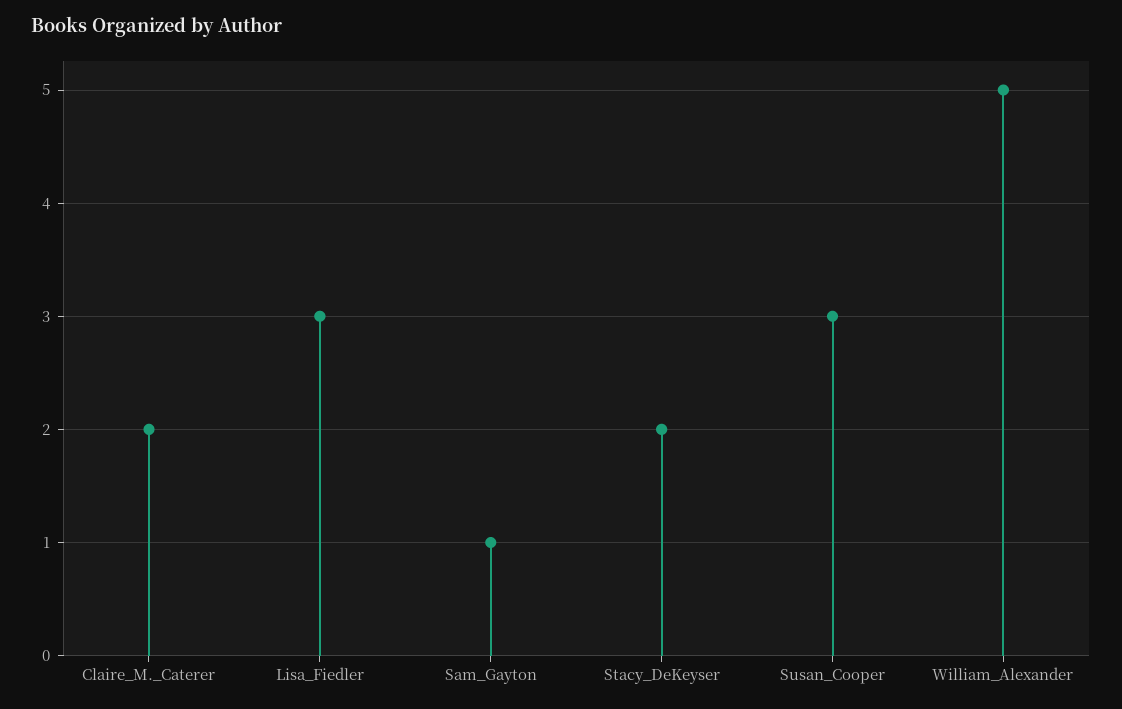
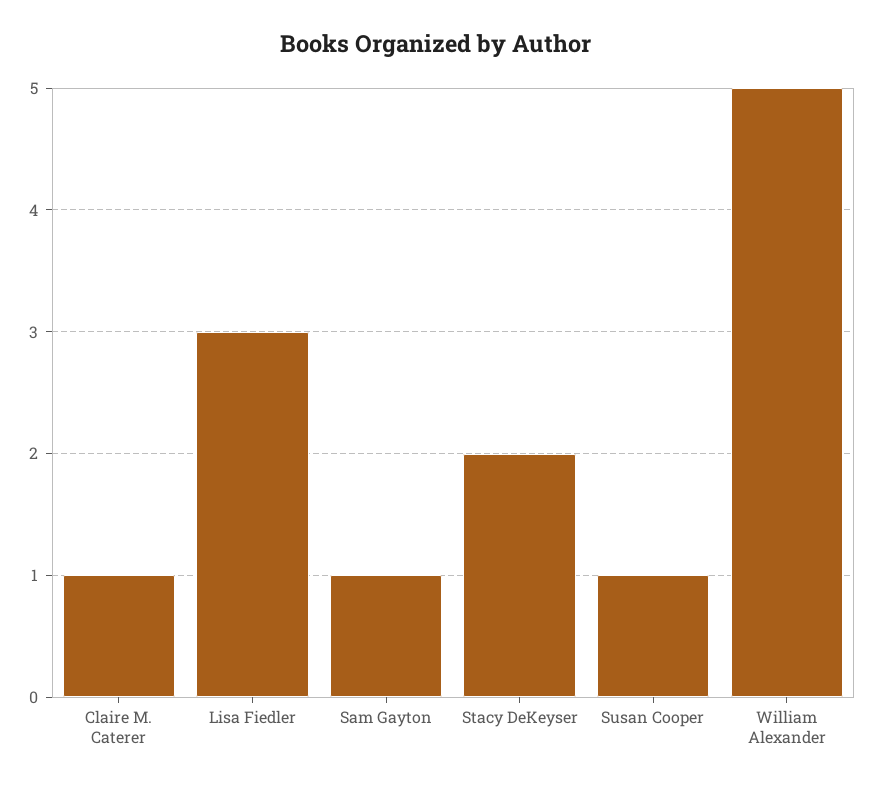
Claire_M._Caterer: 2 -> 1
Susan_Cooper: 3 -> 1

